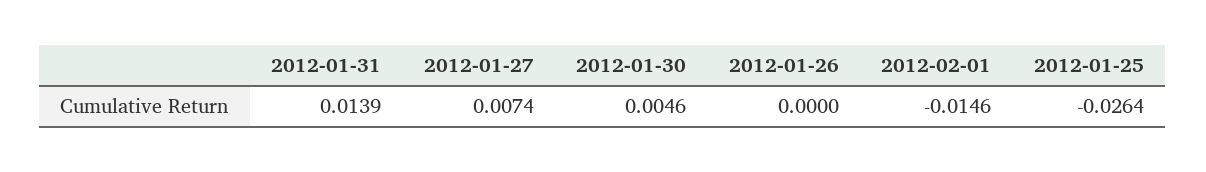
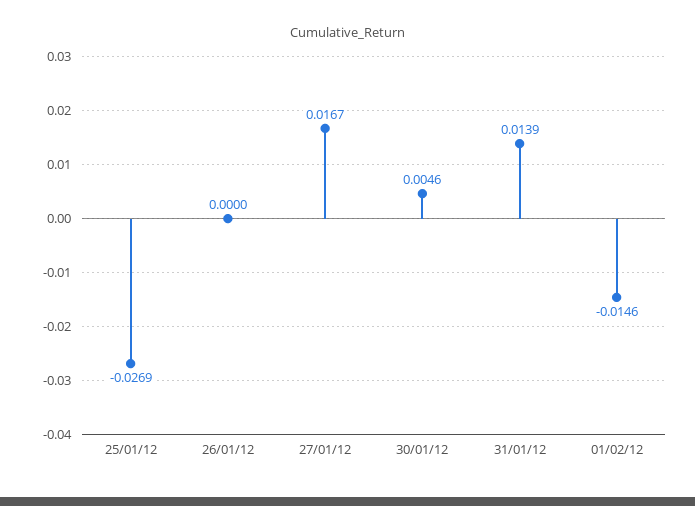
2012-01-27: 0.0074 -> 0.0167
2012-01-25: -0.0264 -> -0.0269

